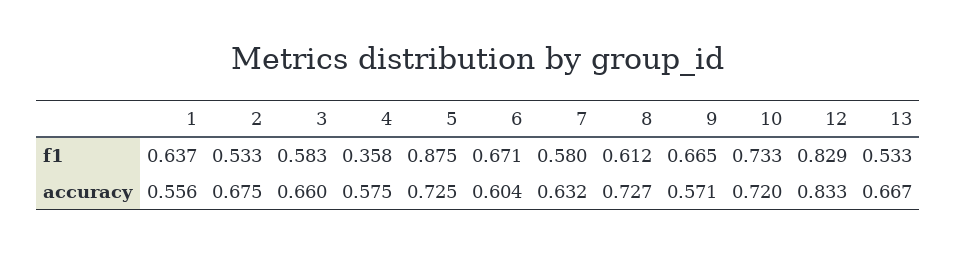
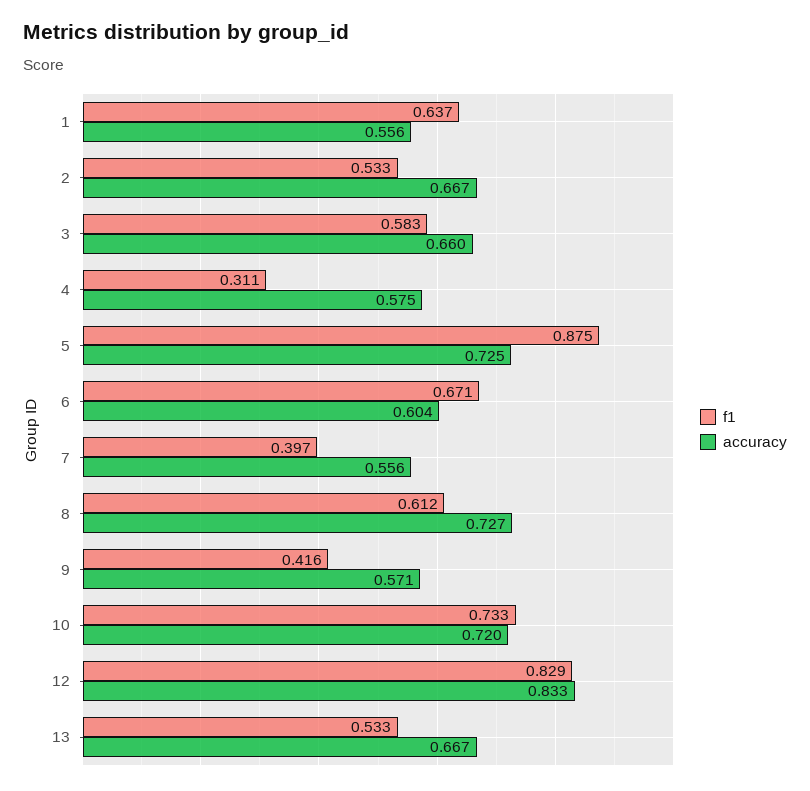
f1, 4: 0.358 -> 0.311
f1, 7: 0.58 -> 0.397
f1, 9: 0.665 -> 0.416
accuracy, 2: 0.675 -> 0.667
accuracy, 7: 0.632 -> 0.556

